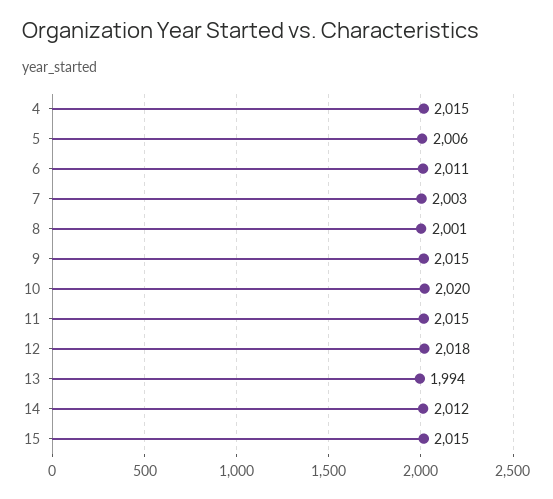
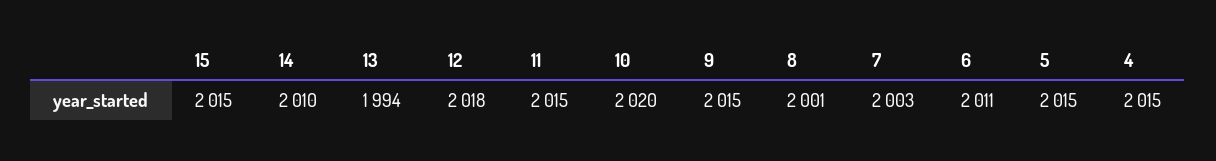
5: 2006 -> 2015
14: 2012 -> 2010

